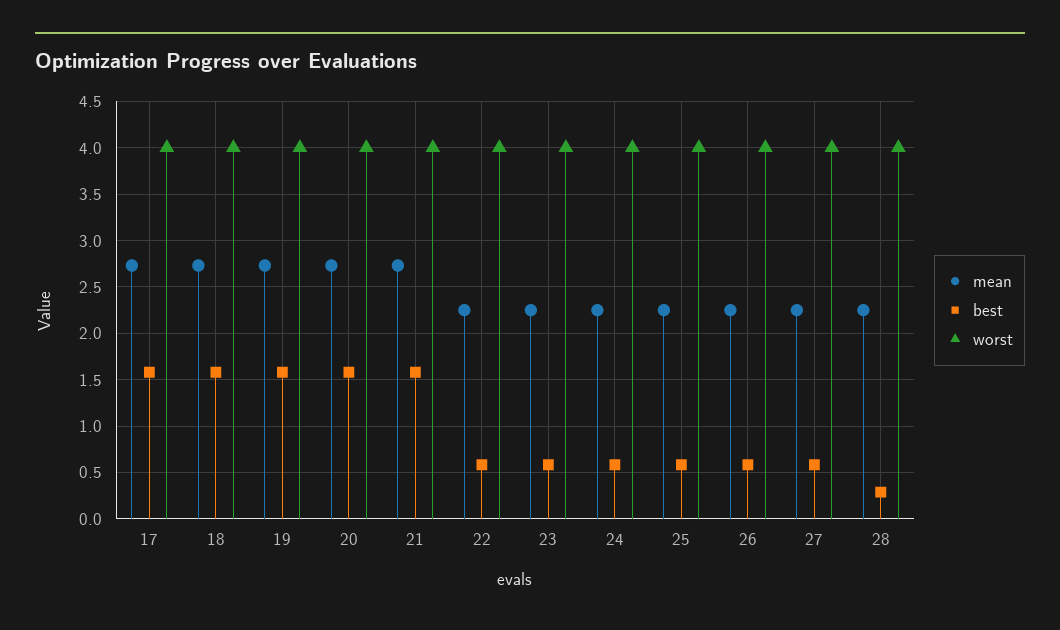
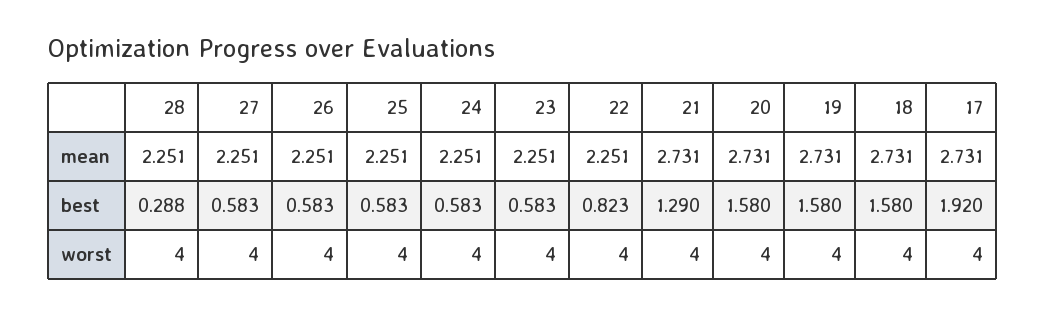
best, 17: 1.6 -> 1.92
best, 21: 1.6 -> 1.29
best, 22: 0.6 -> 0.823

